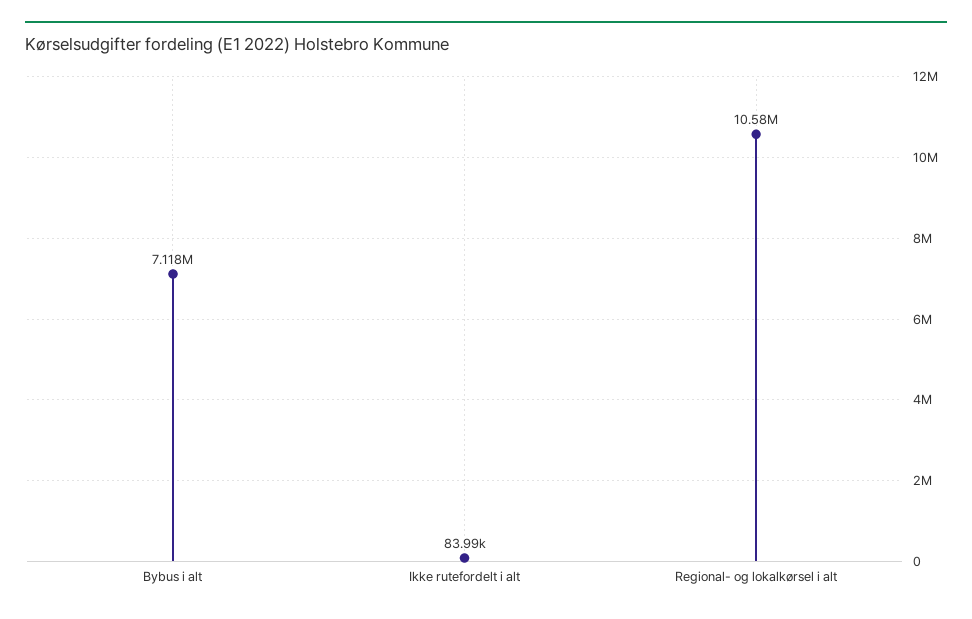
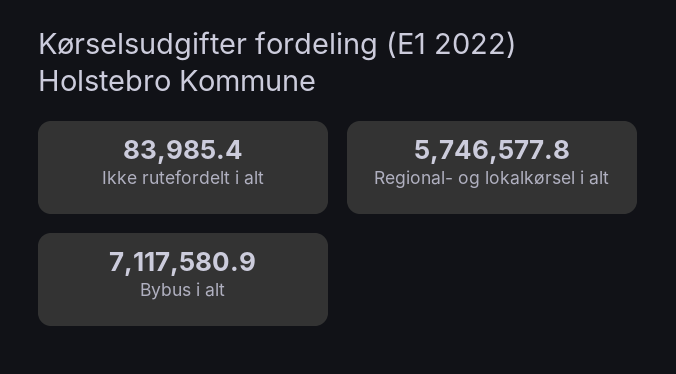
Regional- og lokalkørsel i alt: 10580000 -> 5746577.8

